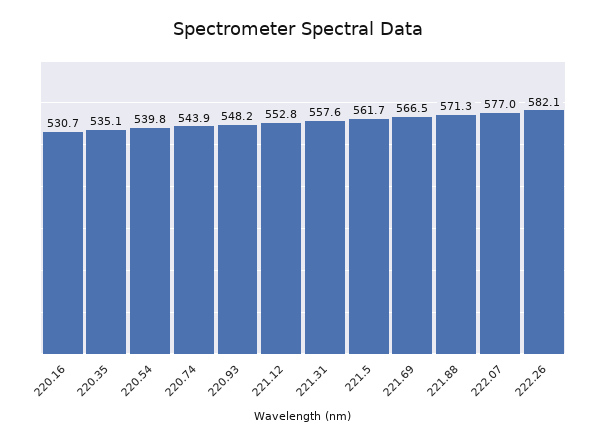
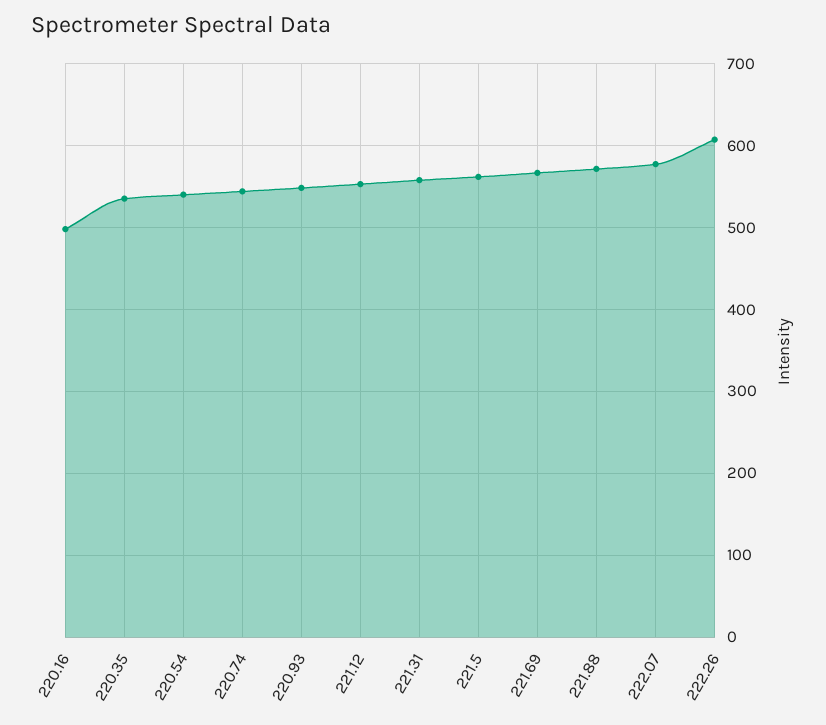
220.16: 530.7 -> 500
222.26: 582.1 -> 610

